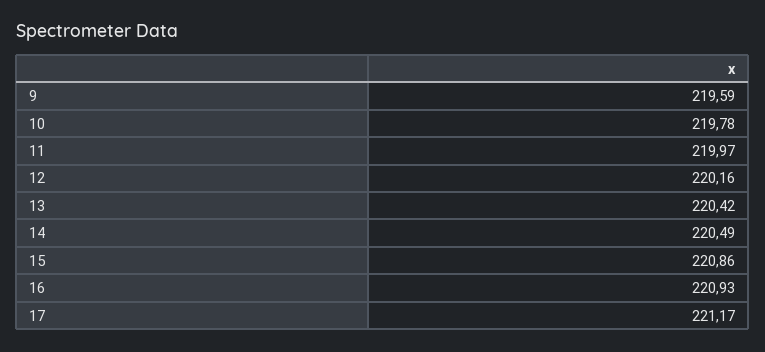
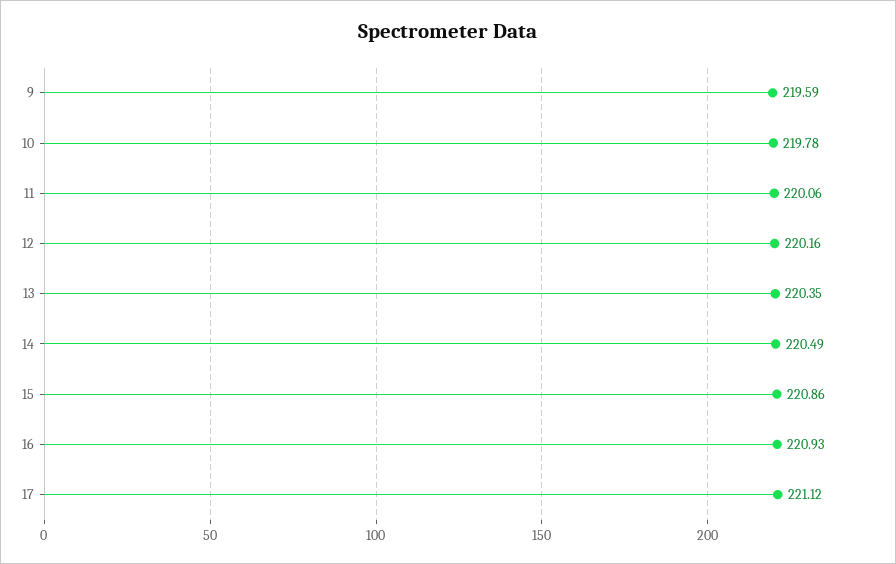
11: 219.97 -> 220.06
13: 220.42 -> 220.35
17: 221.17 -> 221.12

